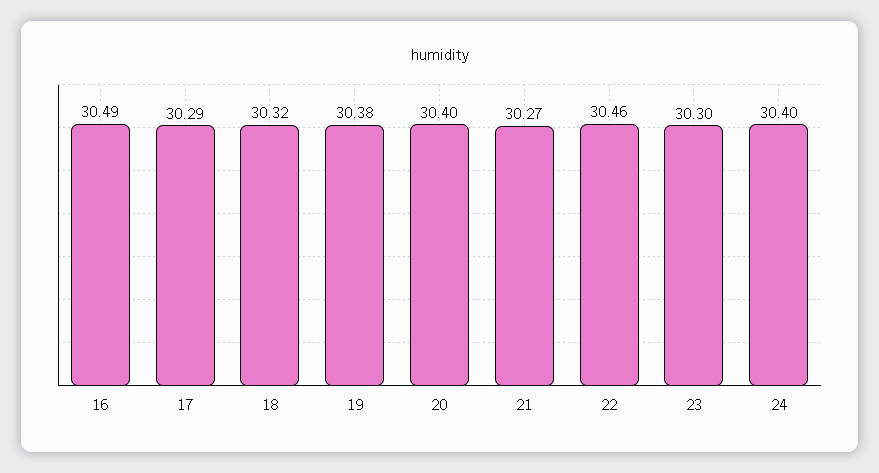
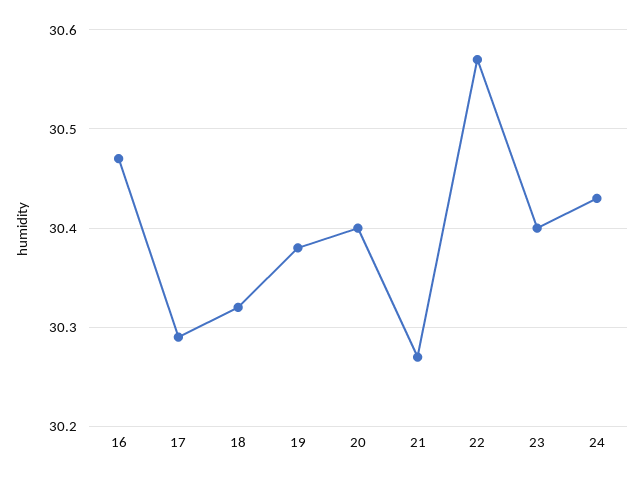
16: 30.49 -> 30.47
22: 30.46 -> 30.57
23: 30.3 -> 30.4
24: 30.4 -> 30.43

